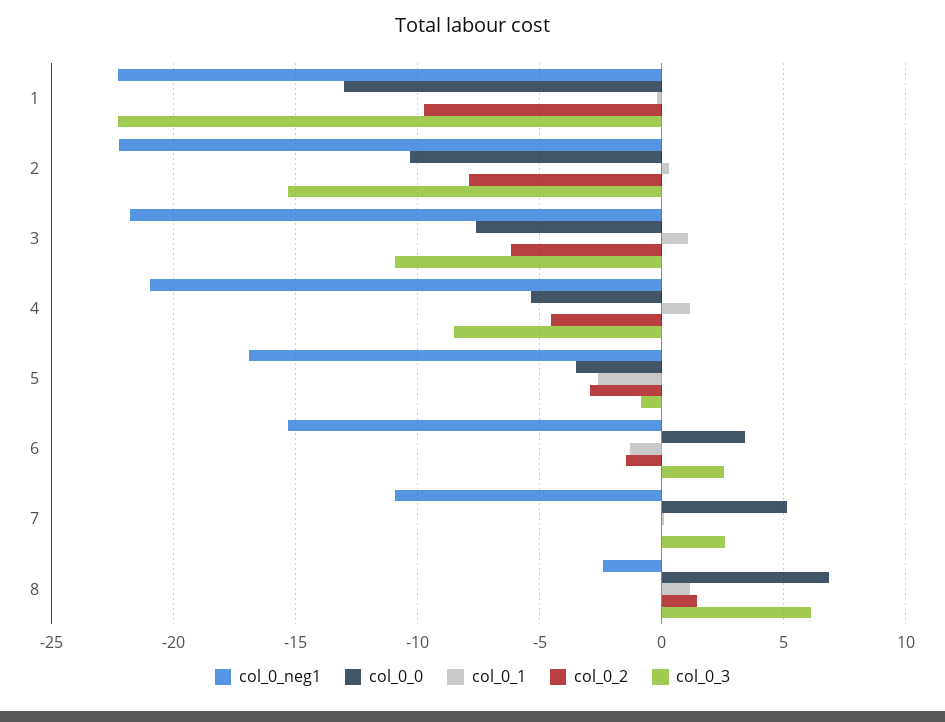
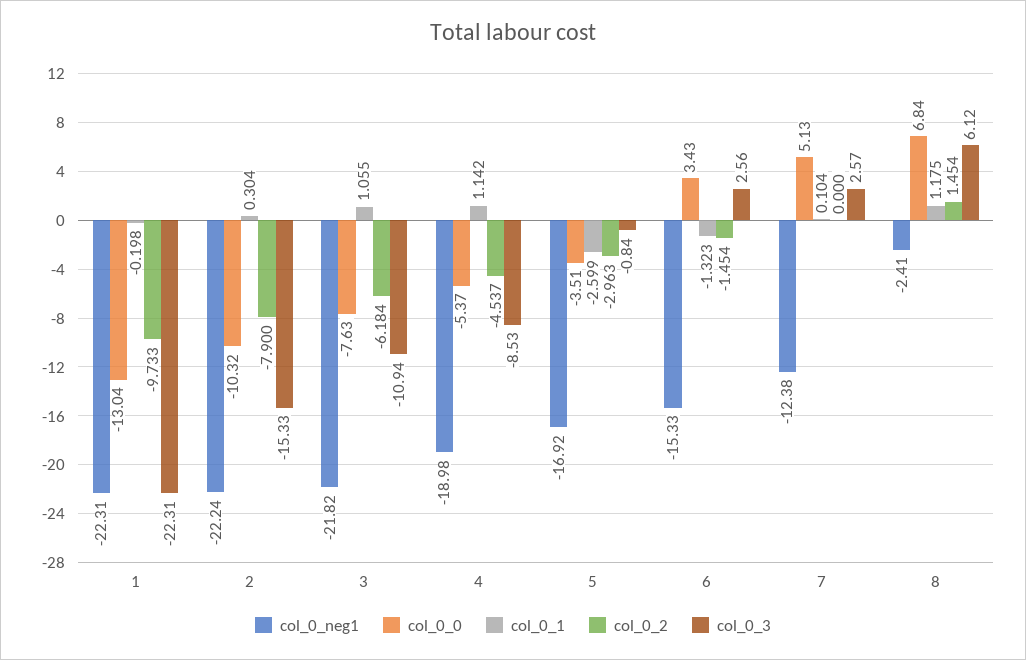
col_0_neg1, 4: -21 -> -18.98
col_0_neg1, 7: -11 -> -12.38

